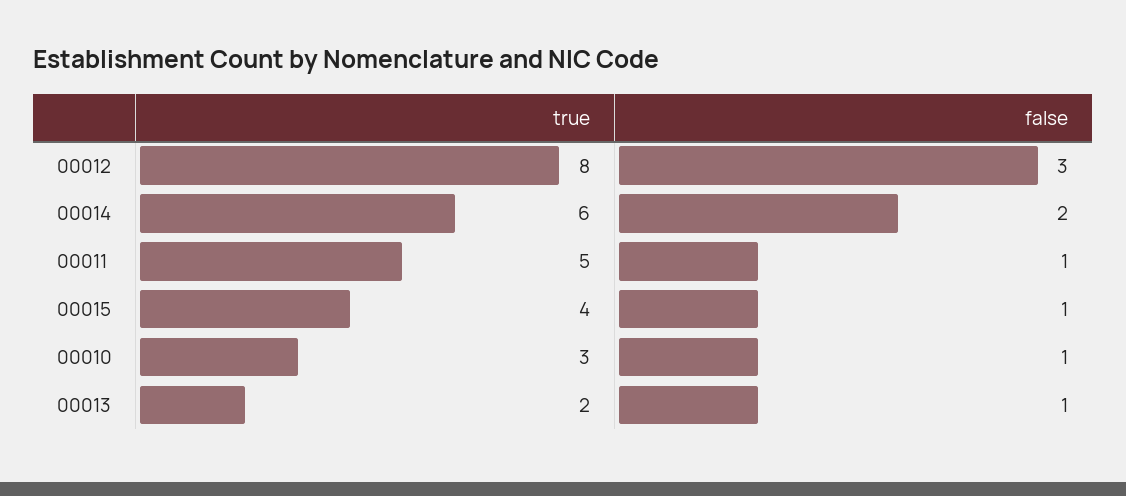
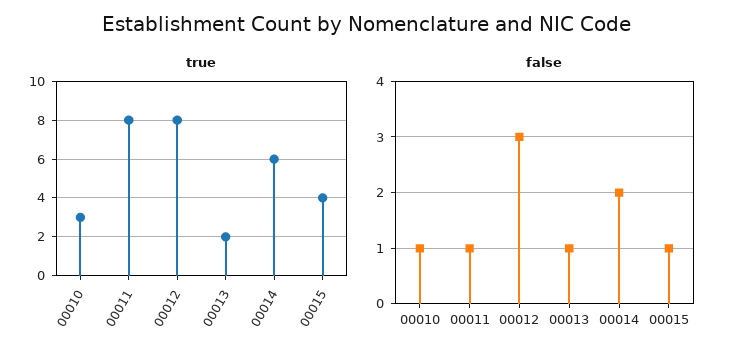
true, 00011: 5 -> 8

